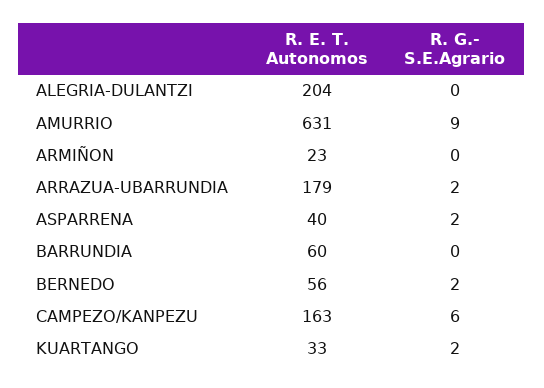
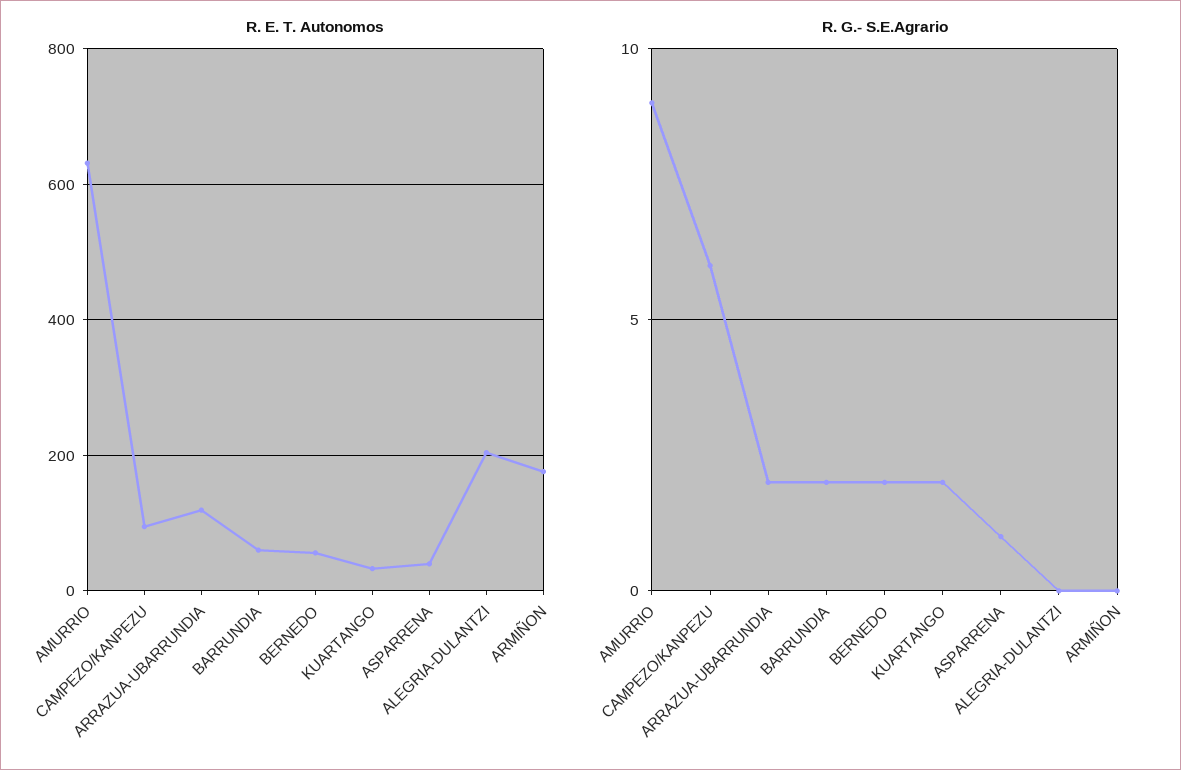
R. E. T. Autonomos, ARMIÑON: 23 -> 180
R. E. T. Autonomos, ARRAZUA-UBARRUNDIA: 179 -> 120
R. G.- S.E.Agrario, ASPARRENA: 2 -> 1
R. G.- S.E.Agrario, BARRUNDIA: 0 -> 2
R. E. T. Autonomos, CAMPEZO/KANPEZU: 163 -> 100

